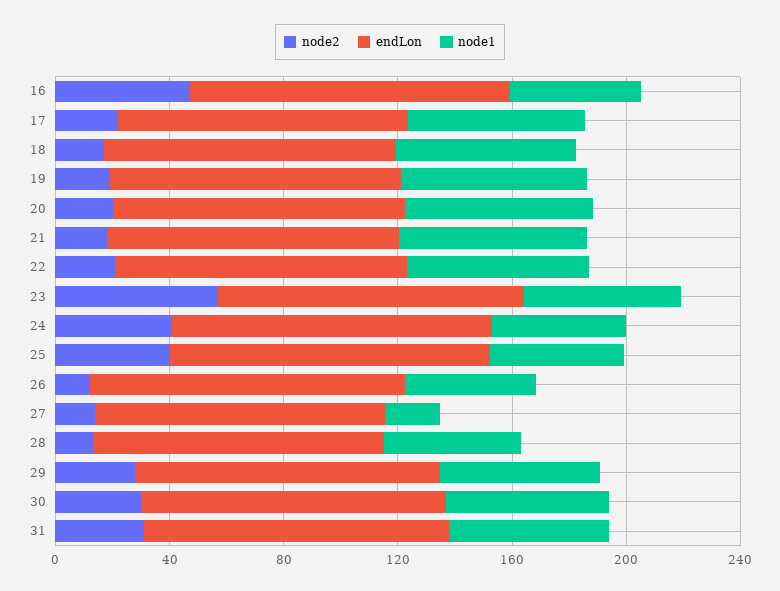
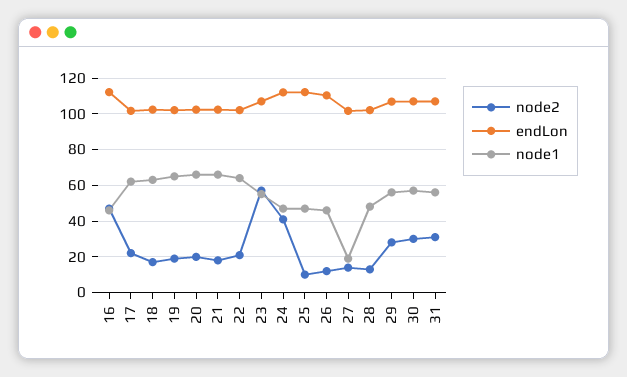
node2, 25: 40 -> 10

